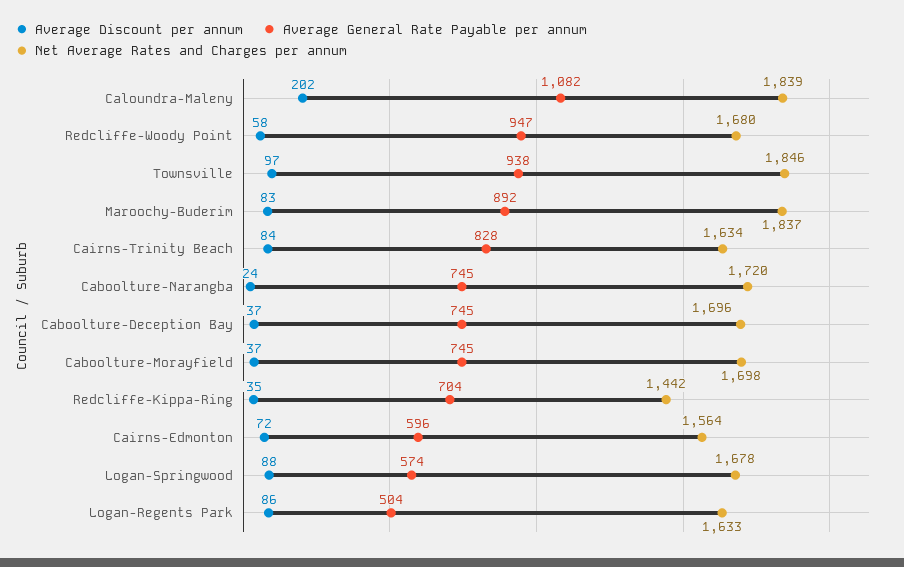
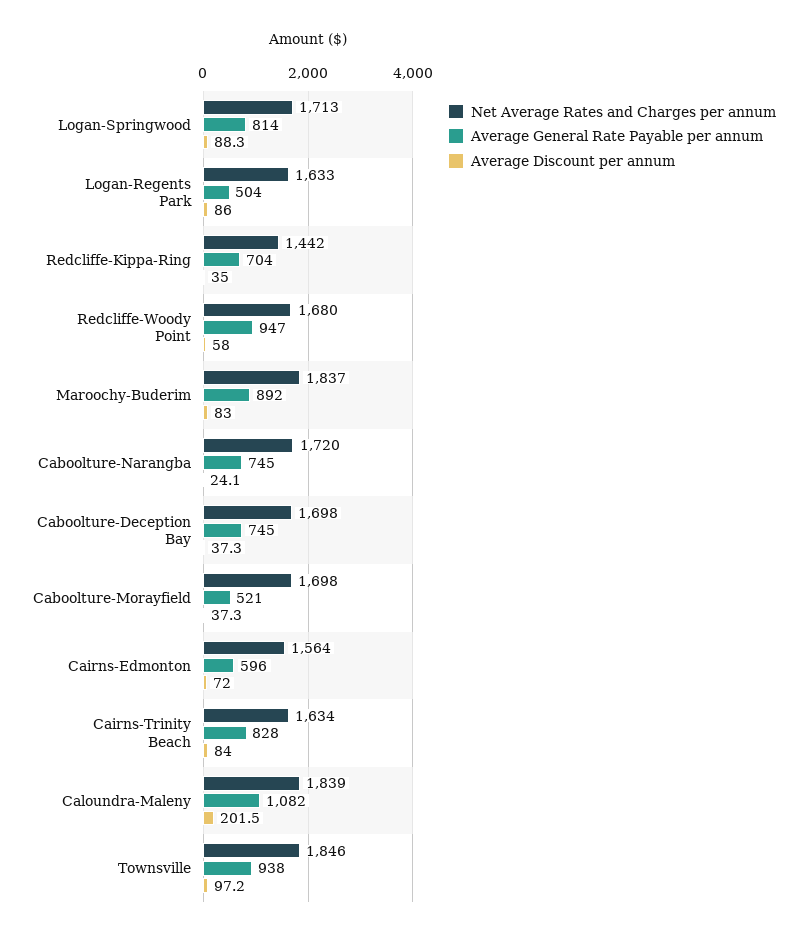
Net Average Rates and Charges per annum, Caboolture-Deception Bay: 1696 -> 1698
Average General Rate Payable per annum, Caboolture-Morayfield: 745 -> 521
Average General Rate Payable per annum, Logan-Springwood: 574 -> 814
Net Average Rates and Charges per annum, Logan-Springwood: 1678 -> 1713

